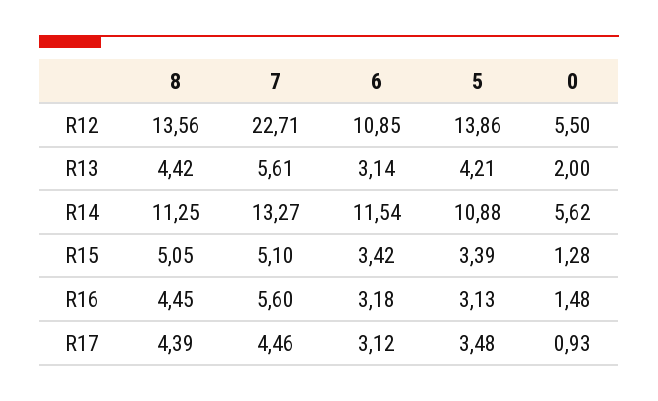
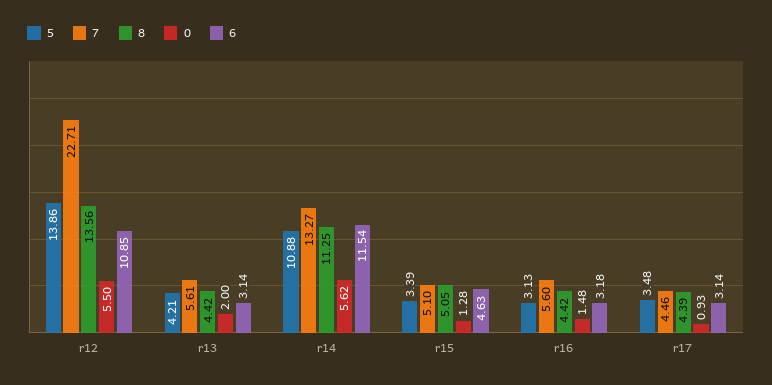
6, R15: 3.42 -> 4.63
8, R16: 4.45 -> 4.42
6, R17: 3.12 -> 3.14

